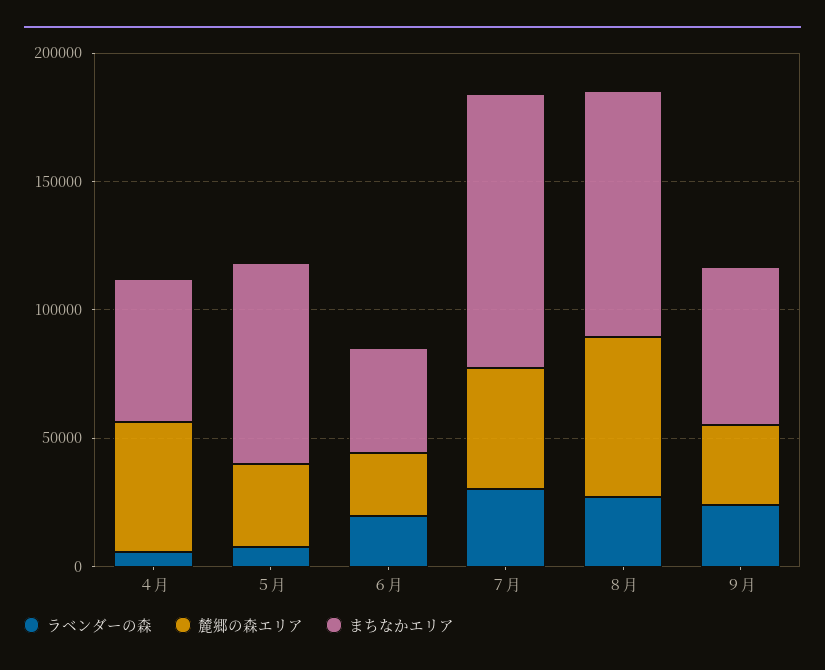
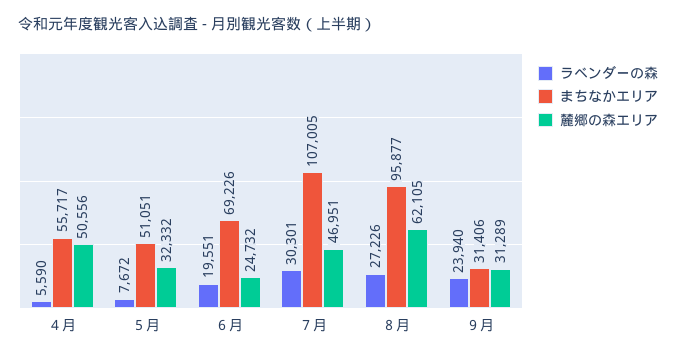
まちなかエリア, ５月: 80000 -> 51051
まちなかエリア, ６月: 40000 -> 69226
まちなかエリア, ９月: 60000 -> 31406

